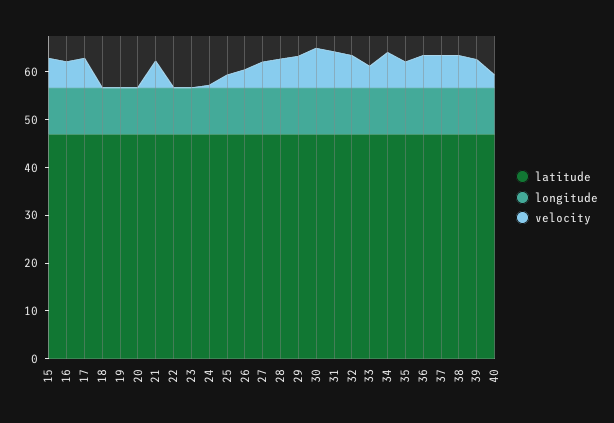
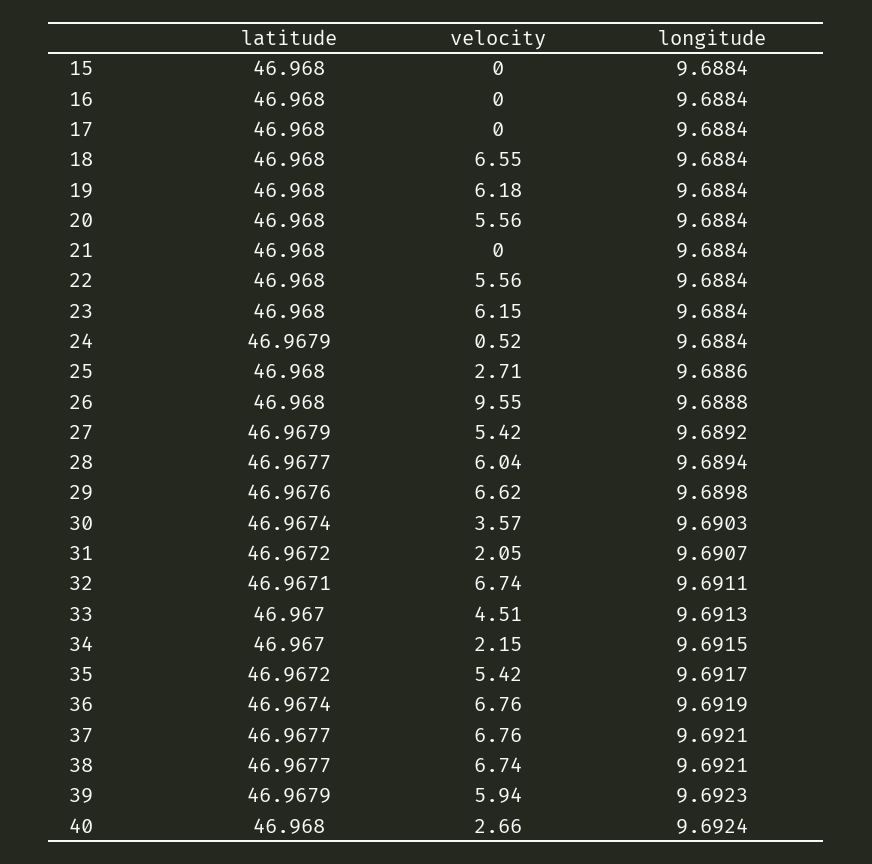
velocity, 15: 6 -> 0
velocity, 16: 6 -> 0
velocity, 17: 6 -> 0
velocity, 18: 0 -> 6.55
velocity, 19: 0 -> 6.18
velocity, 20: 0 -> 5.56
velocity, 21: 6 -> 0
velocity, 22: 0 -> 5.56
velocity, 23: 0 -> 6.15
velocity, 26: 4 -> 9.55
velocity, 30: 8 -> 3.57
velocity, 31: 8 -> 2.05
velocity, 34: 8 -> 2.15

